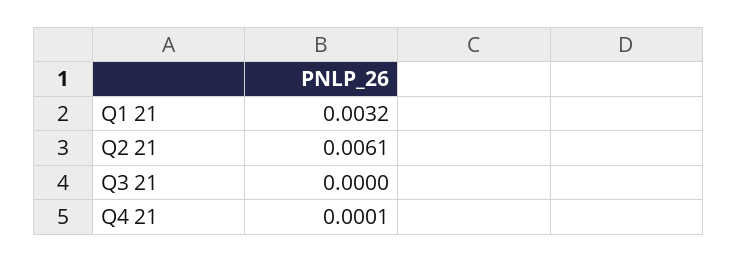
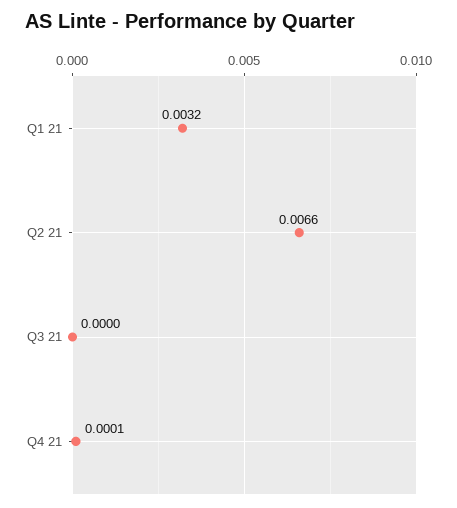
Q2 21: 0.0061 -> 0.0066

